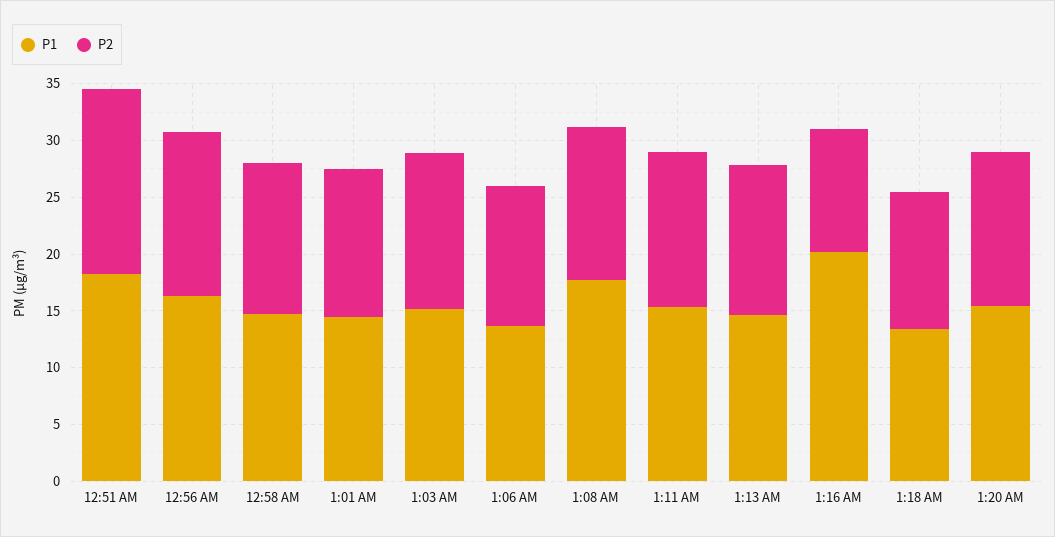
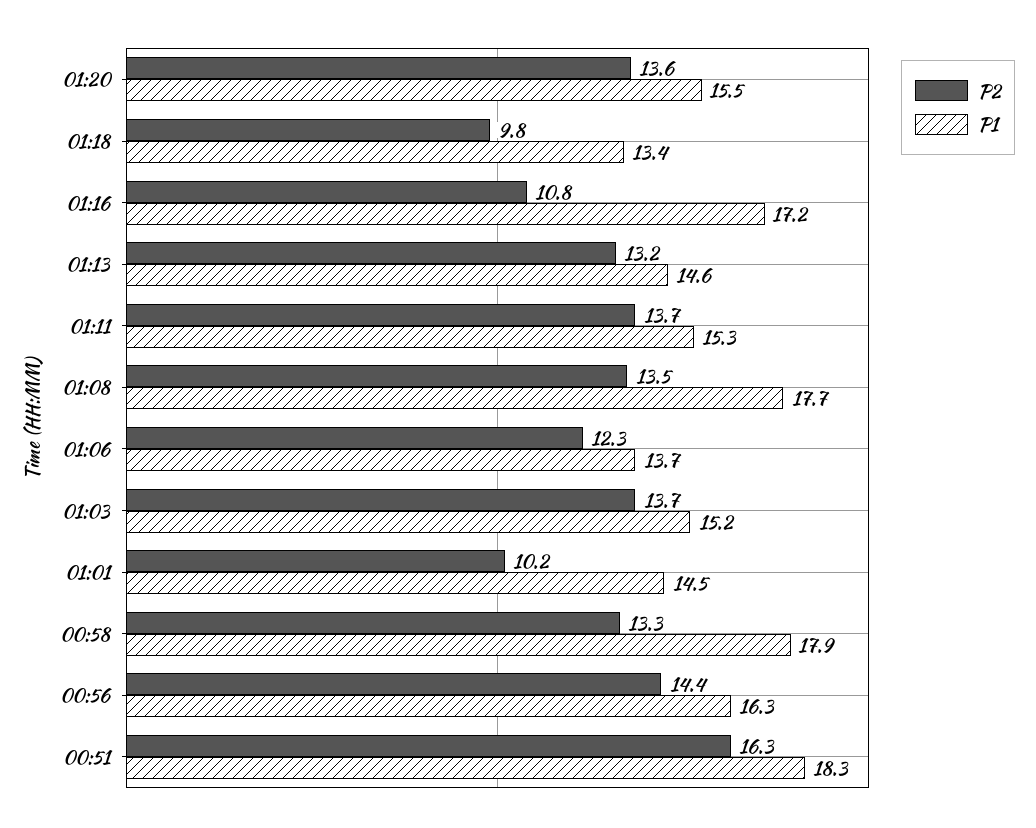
P1, 12:58 AM: 15 -> 17.9
P2, 1:01 AM: 13 -> 10.2
P1, 1:16 AM: 20 -> 17.2
P2, 1:18 AM: 12 -> 9.8

